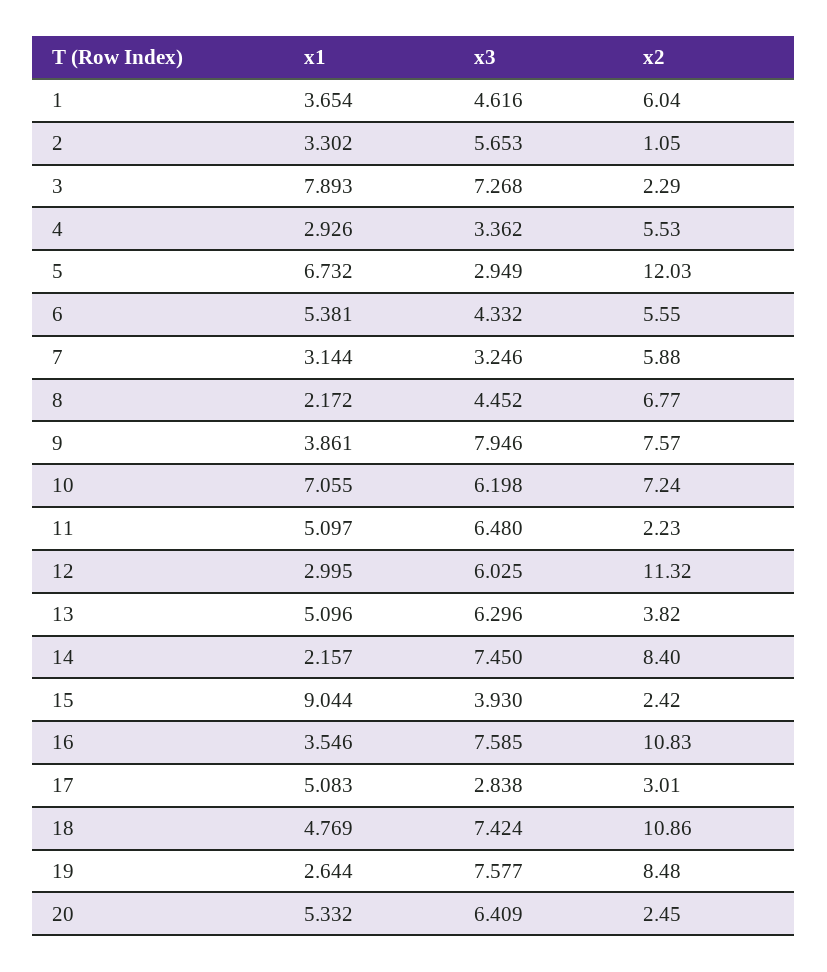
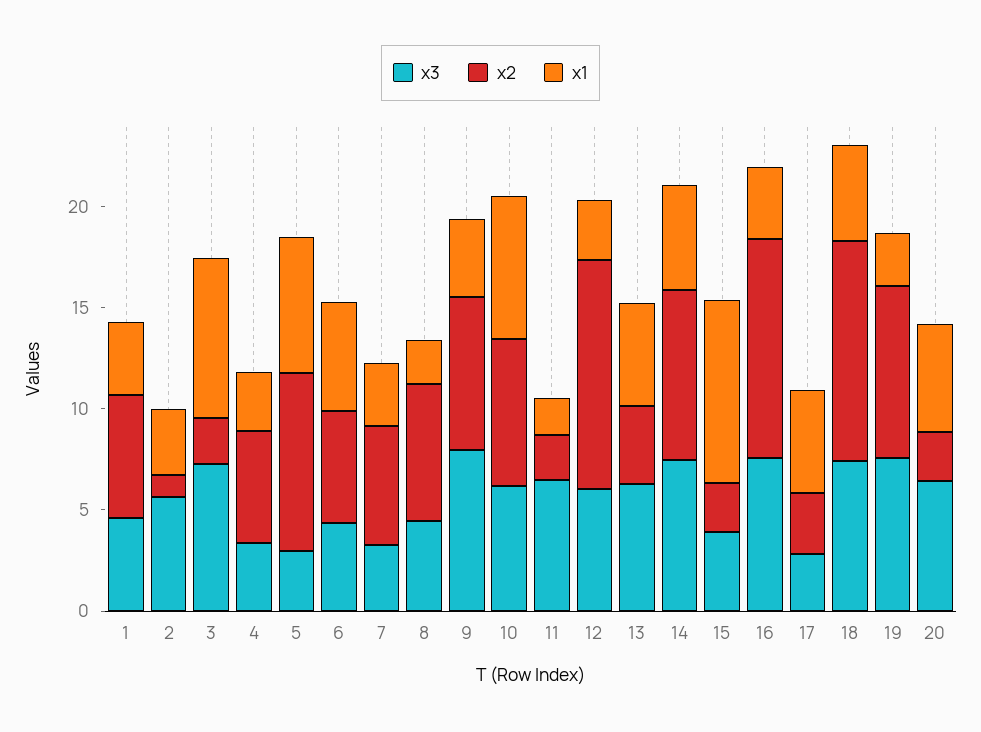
x2, 5: 12.03 -> 9
x1, 11: 5.097 -> 2
x1, 14: 2.157 -> 5

